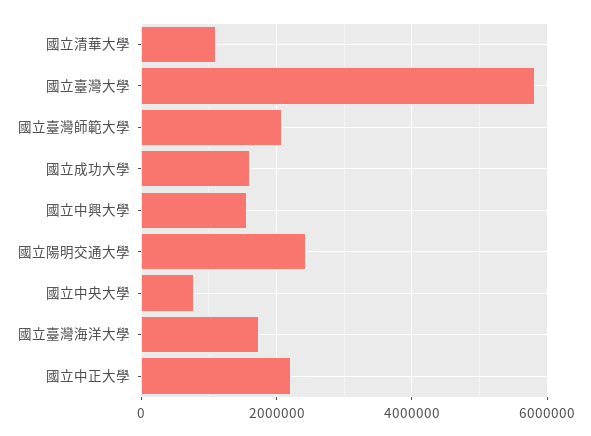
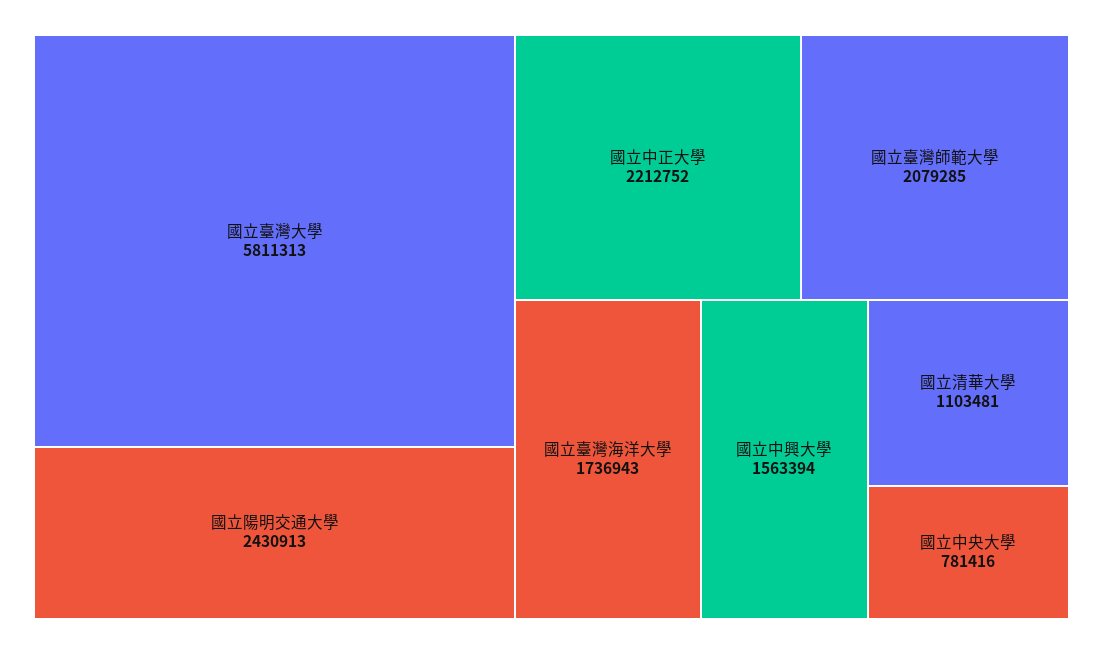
國立成功大學: 1600000 -> none

